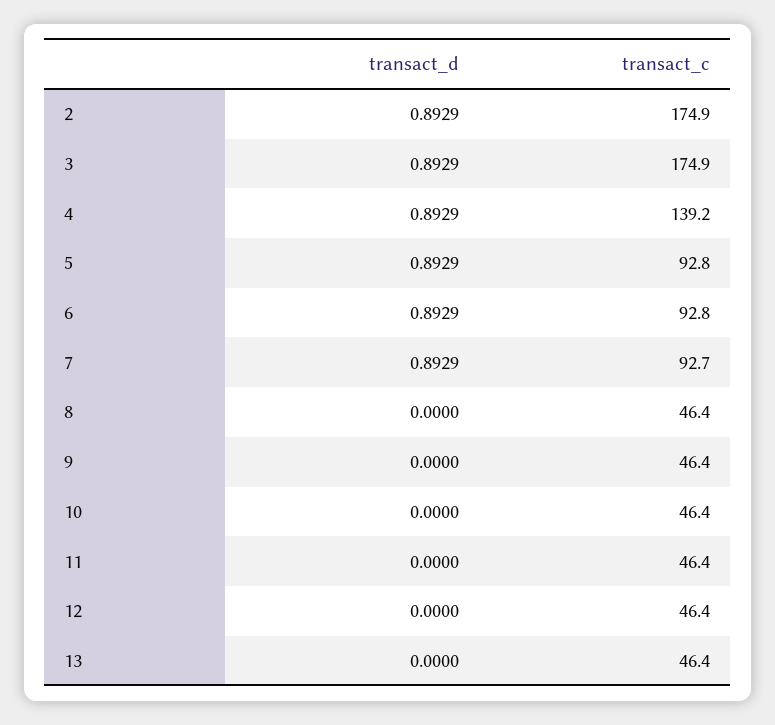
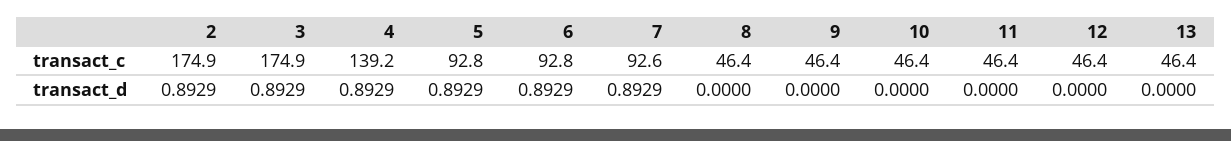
transact_c, 7: 92.7 -> 92.6

